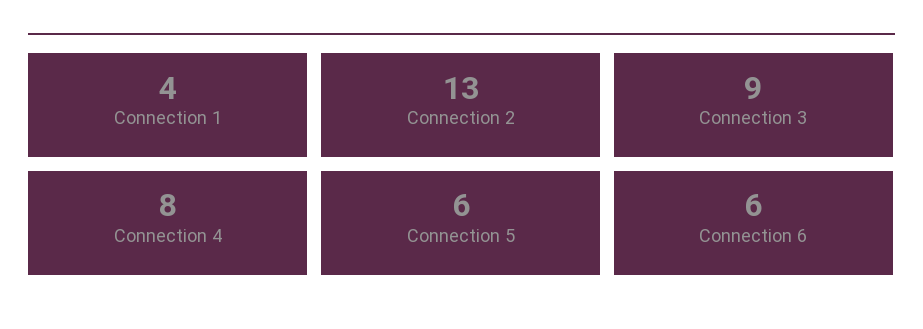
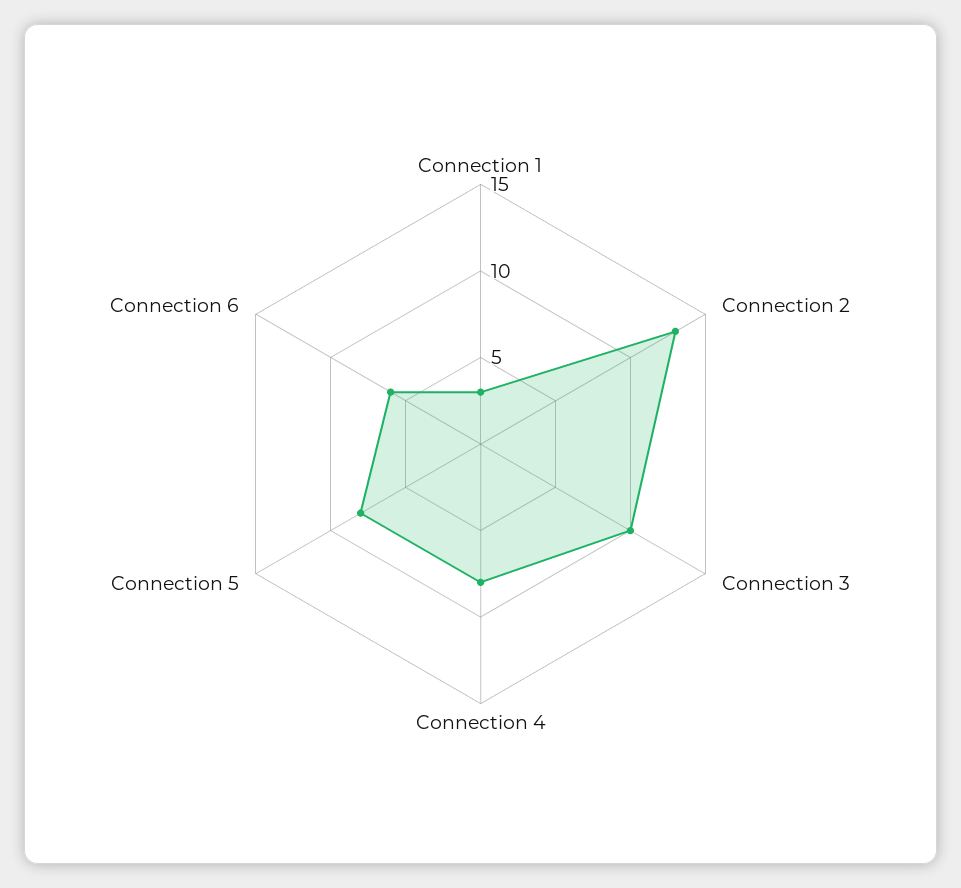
Connection 1: 4 -> 3
Connection 3: 9 -> 10
Connection 5: 6 -> 8

